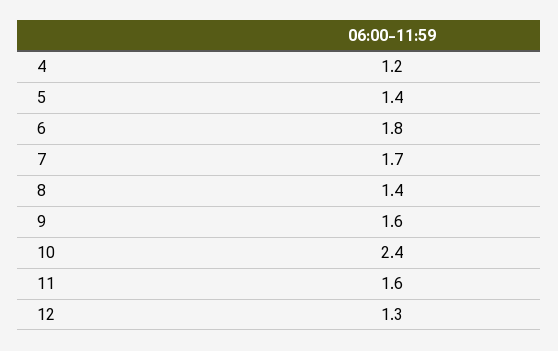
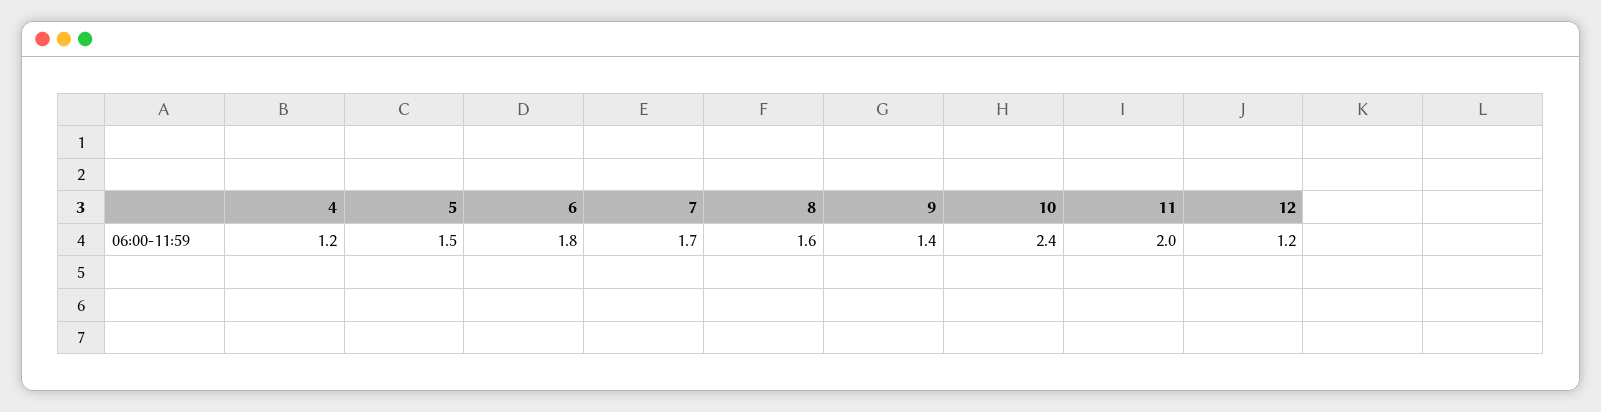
5: 1.4 -> 1.5
8: 1.4 -> 1.6
9: 1.6 -> 1.4
11: 1.6 -> 2
12: 1.3 -> 1.2

